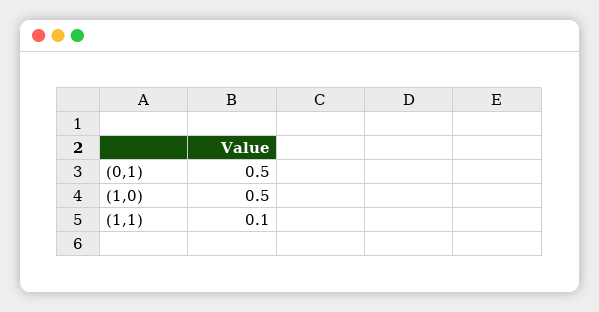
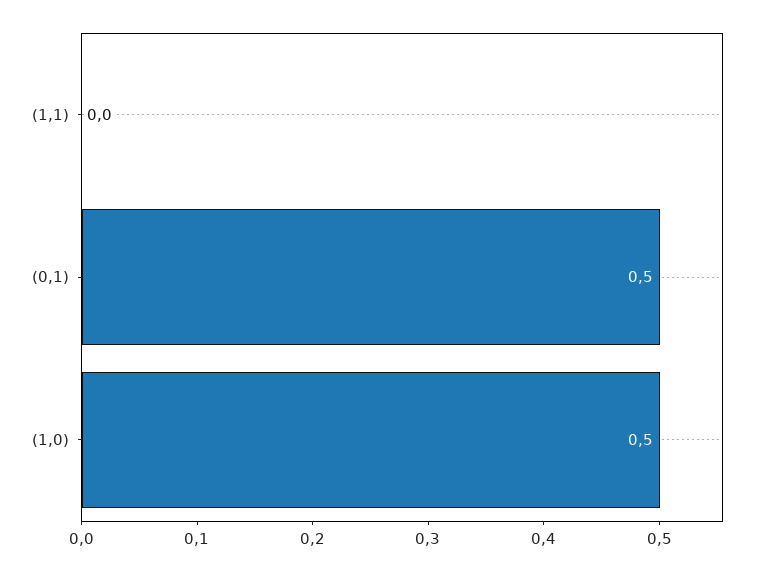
(1,1): 0.1 -> 0

